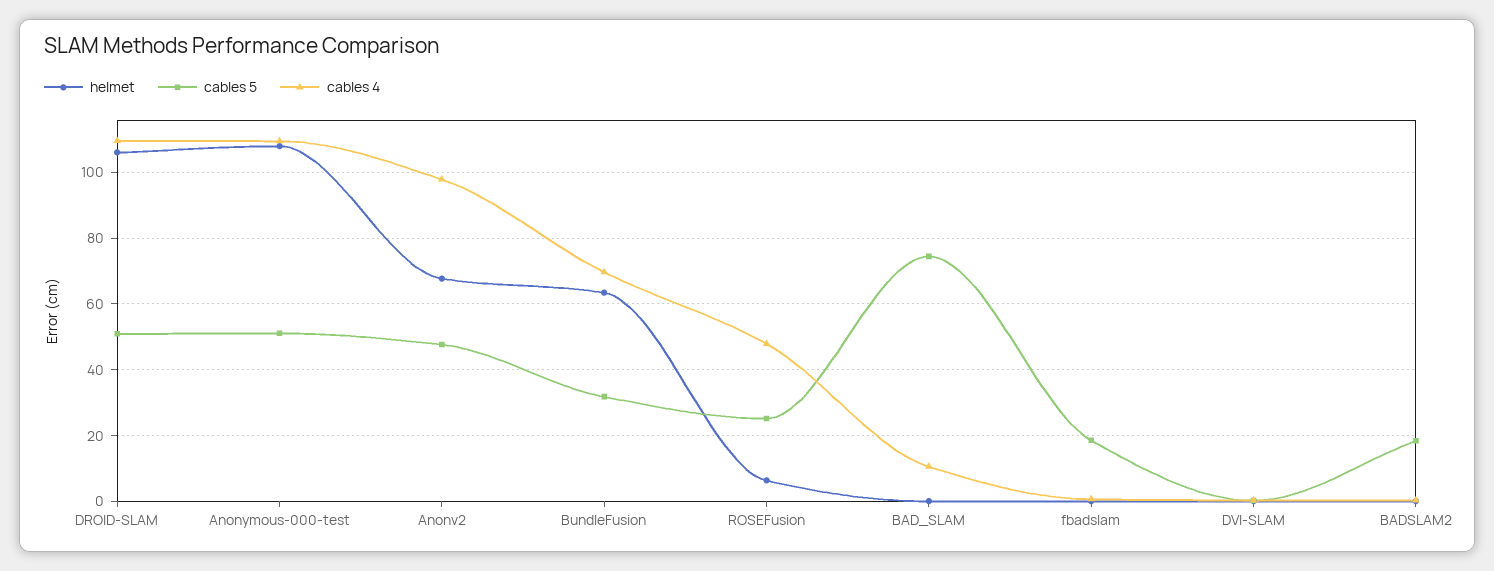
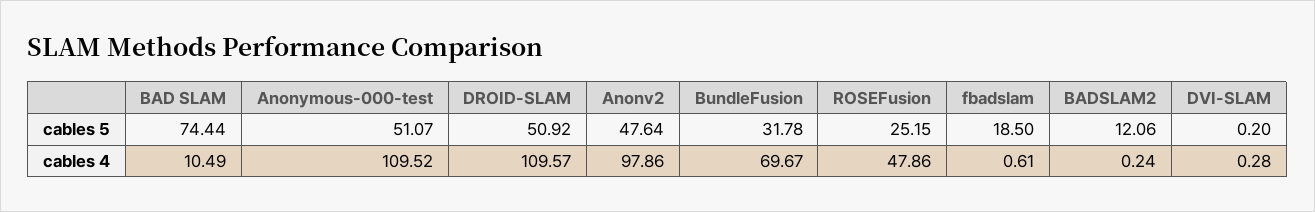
helmet, DROID-SLAM: 106 -> none
helmet, Anonymous-000-test: 108 -> none
helmet, Anonv2: 68 -> none
helmet, BundleFusion: 64 -> none
helmet, ROSEFusion: 6 -> none
helmet, BAD_SLAM: 0 -> none
helmet, fbadslam: 0 -> none
helmet, DVI-SLAM: 0 -> none
helmet, BADSLAM2: 0 -> none
cables 5, BADSLAM2: 18 -> 12.06

